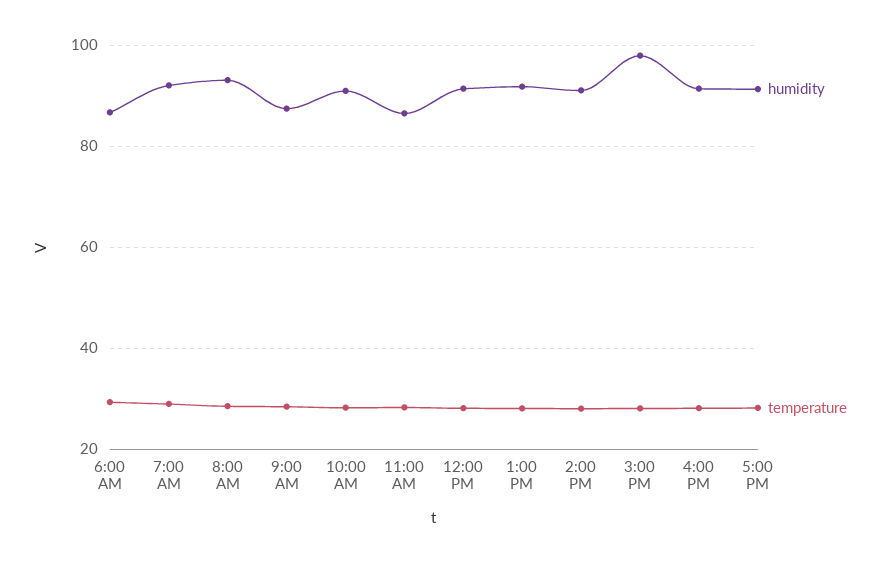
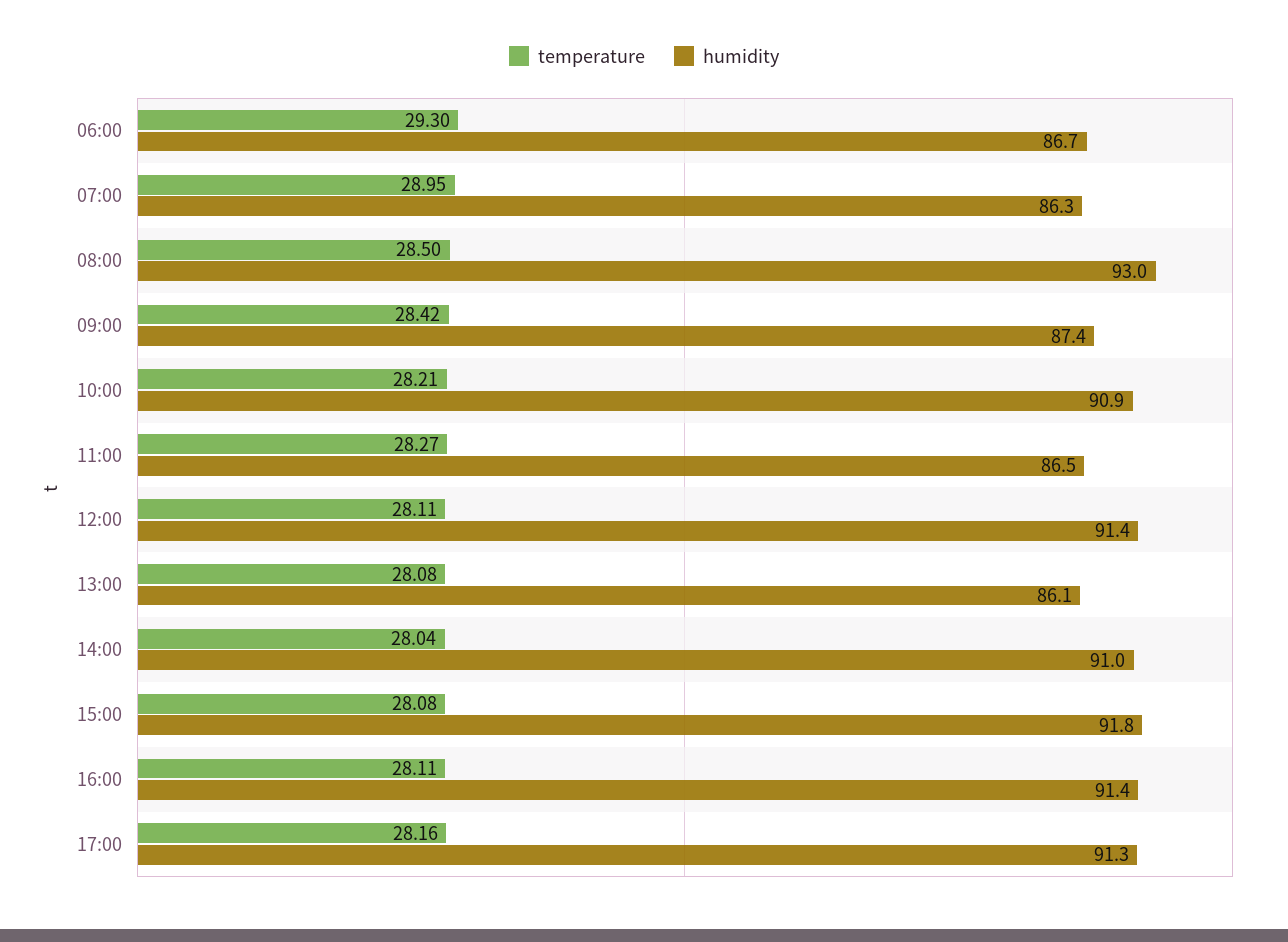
humidity, 7:00 AM: 92 -> 86.3
humidity, 1:00 PM: 92 -> 86.1
humidity, 3:00 PM: 98 -> 91.8

